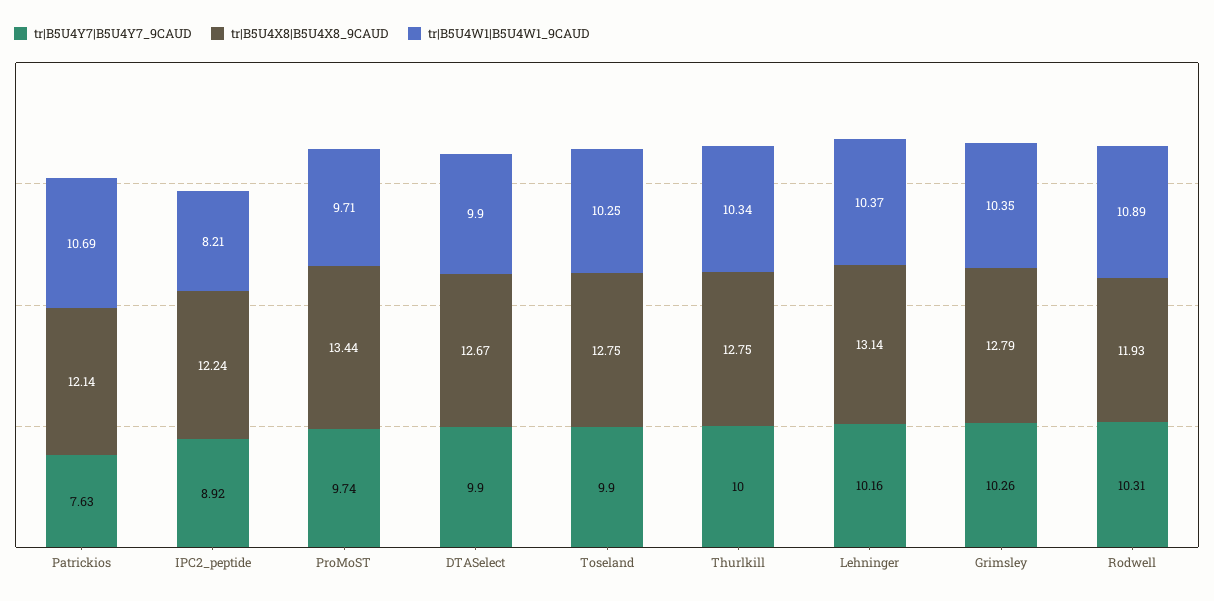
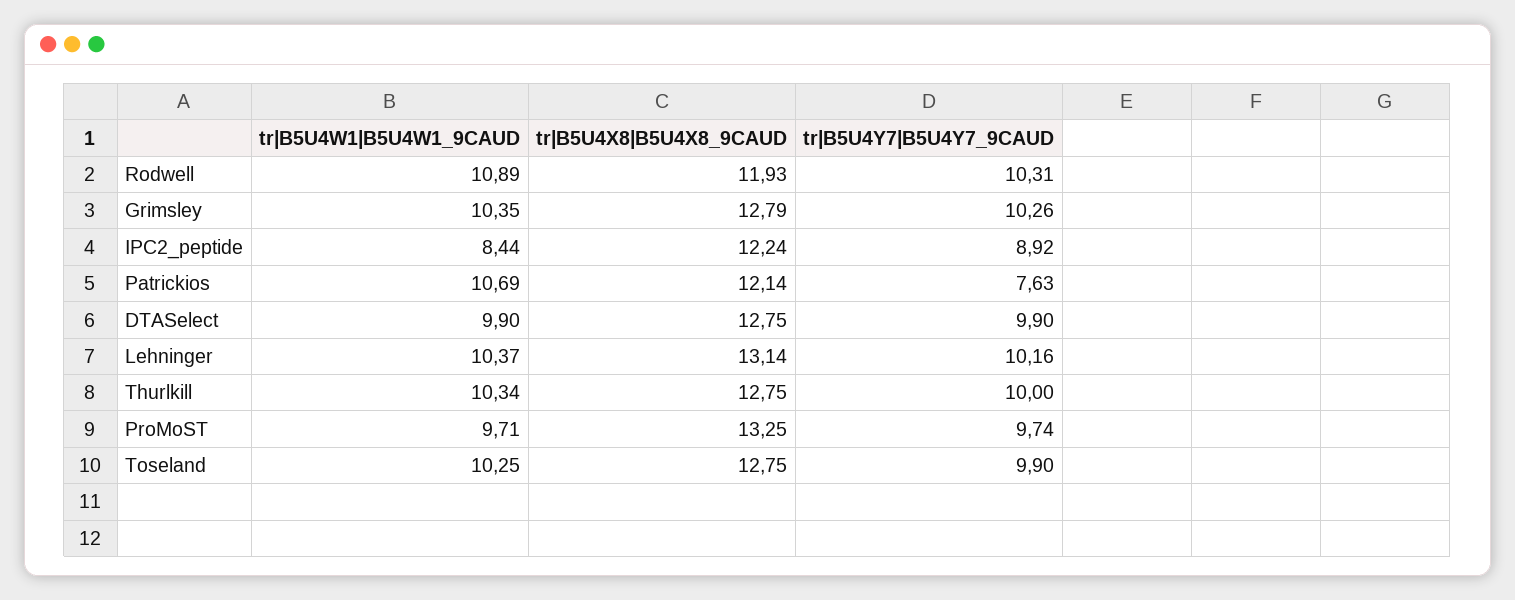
tr|B5U4W1|B5U4W1_9CAUD, IPC2_peptide: 8.21 -> 8.44
tr|B5U4X8|B5U4X8_9CAUD, ProMoST: 13.44 -> 13.25
tr|B5U4X8|B5U4X8_9CAUD, DTASelect: 12.67 -> 12.75

